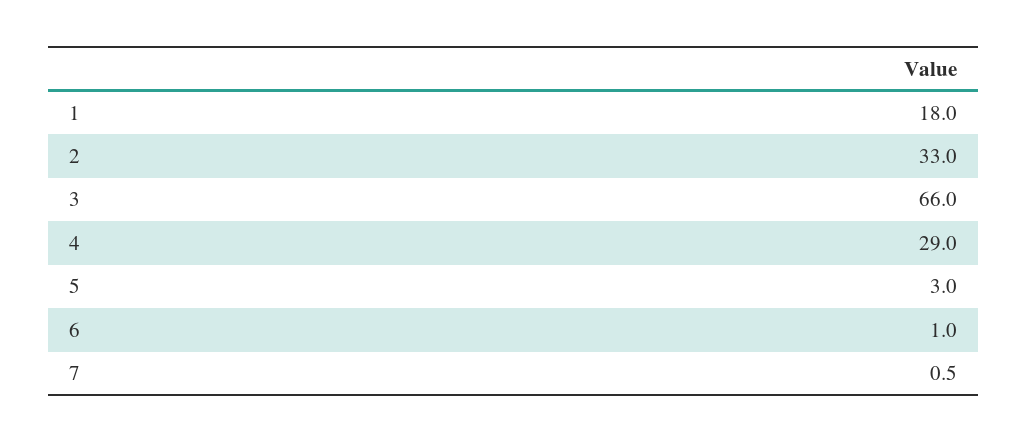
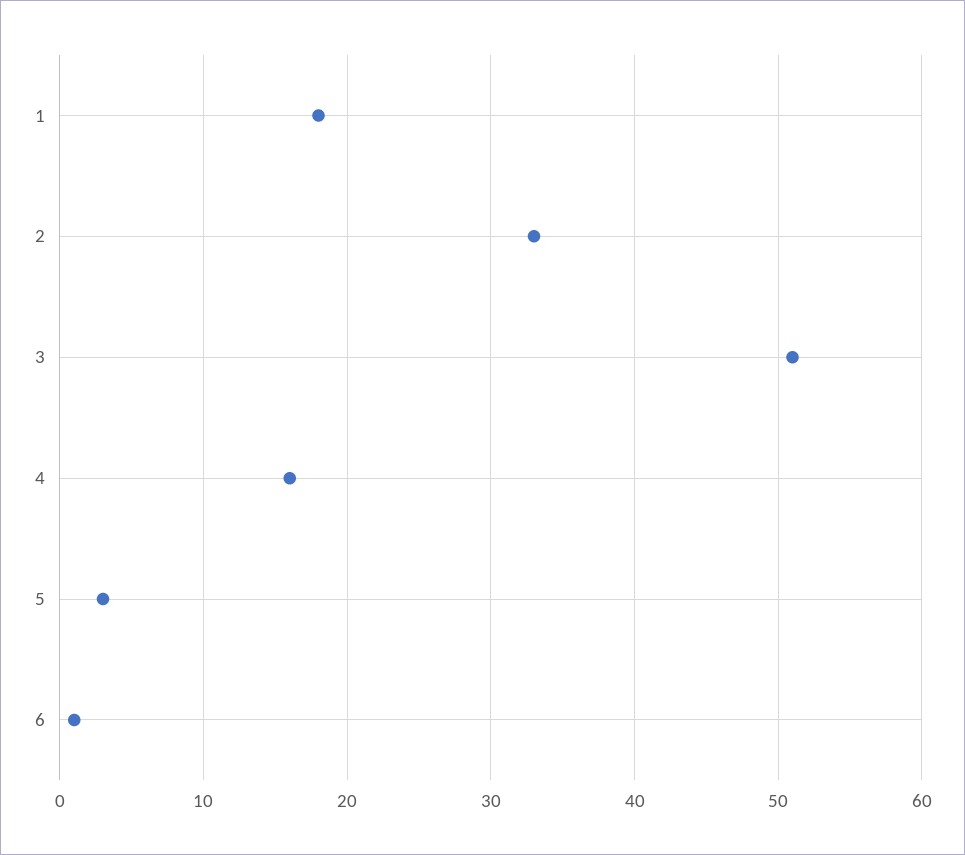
3: 66 -> 51
4: 29 -> 16
7: 0.5 -> none

